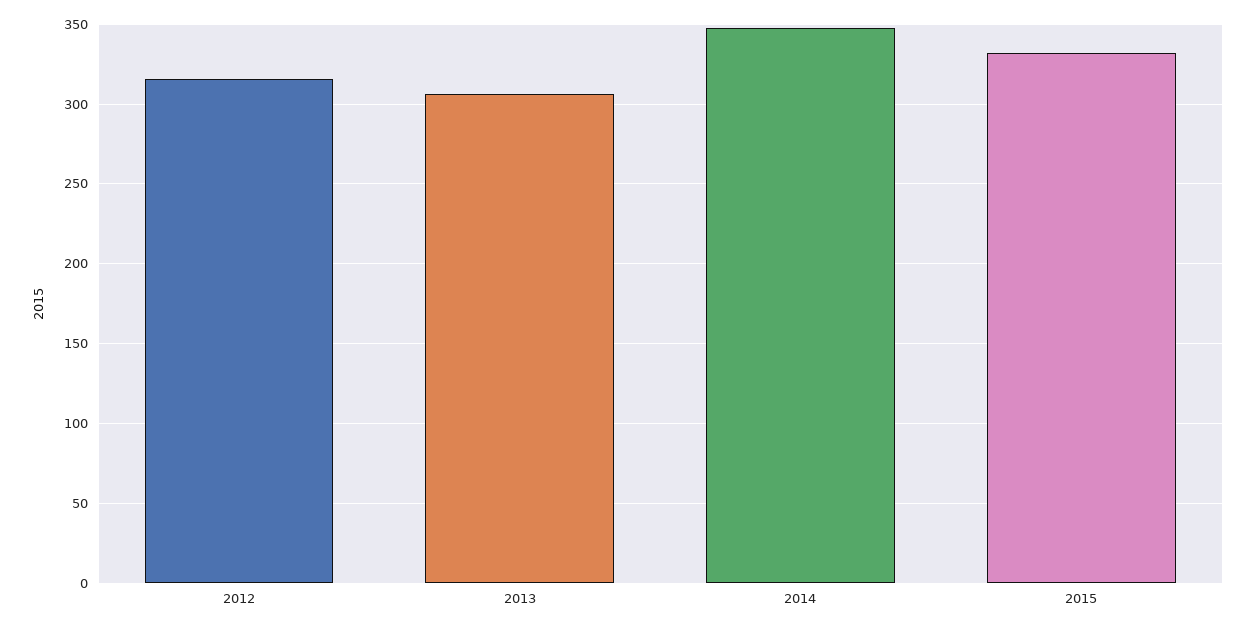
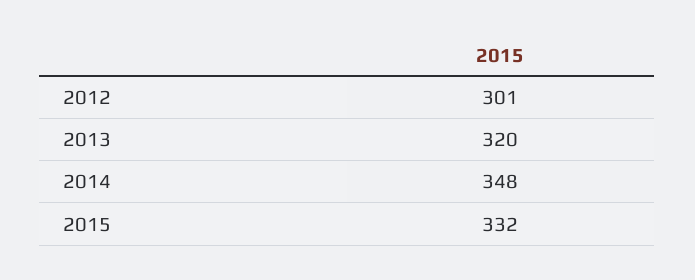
2012: 315 -> 301
2013: 305 -> 320

